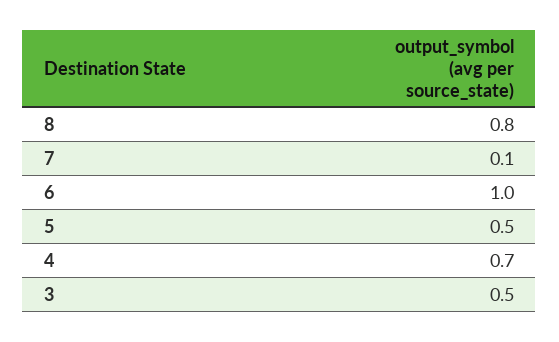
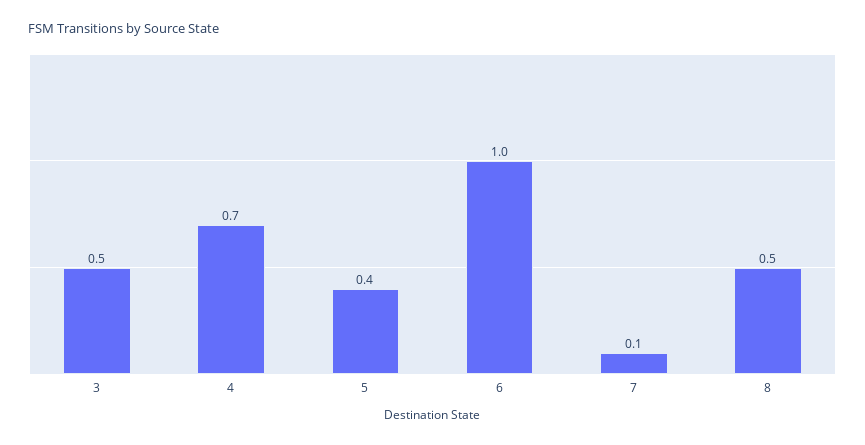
8: 0.8 -> 0.5
5: 0.5 -> 0.4

